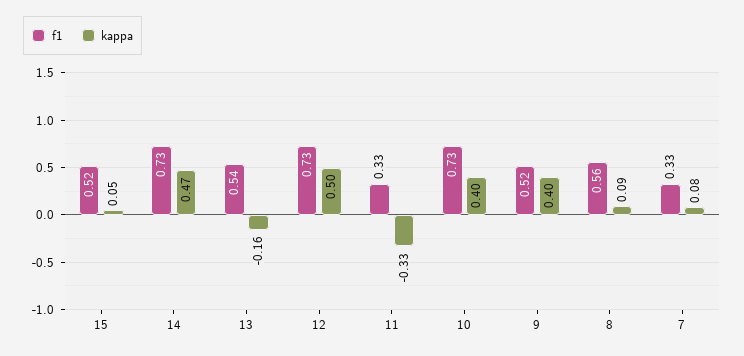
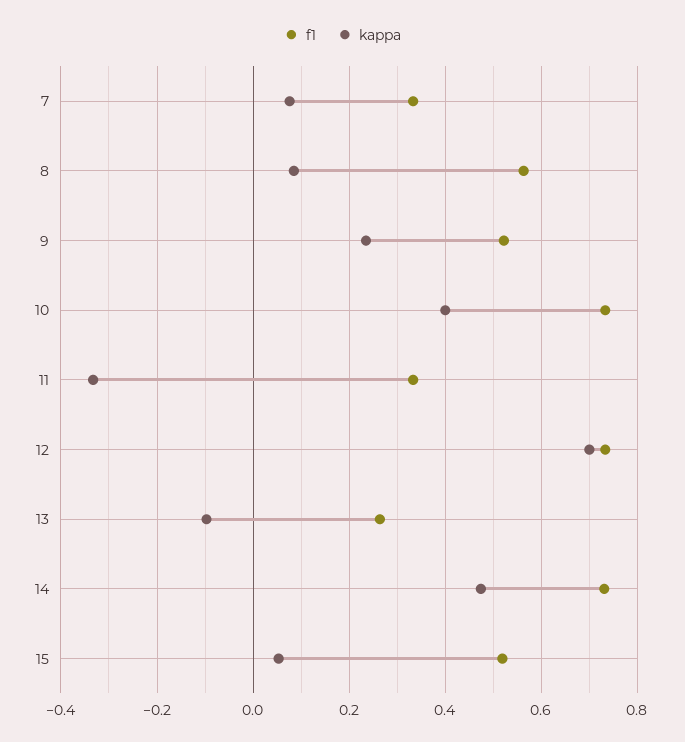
f1, 13: 0.54 -> 0.26
kappa, 13: -0.16 -> -0.1
kappa, 12: 0.5 -> 0.7
kappa, 9: 0.4 -> 0.24

